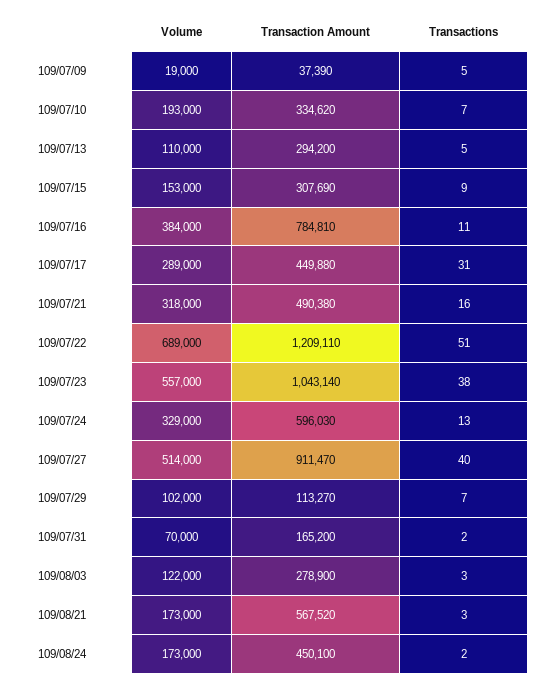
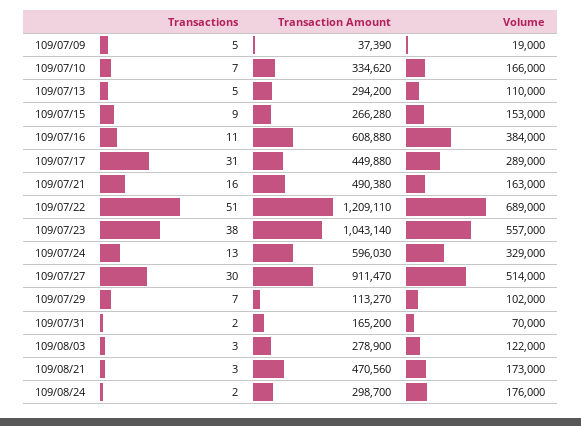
Volume, 109/07/10: 193000 -> 166000
Transaction Amount, 109/07/15: 307690 -> 266280
Transaction Amount, 109/07/16: 784810 -> 608880
Volume, 109/07/21: 318000 -> 163000
Transactions, 109/07/27: 40 -> 30
Transaction Amount, 109/08/21: 567520 -> 470560
Volume, 109/08/24: 173000 -> 176000
Transaction Amount, 109/08/24: 450100 -> 298700

